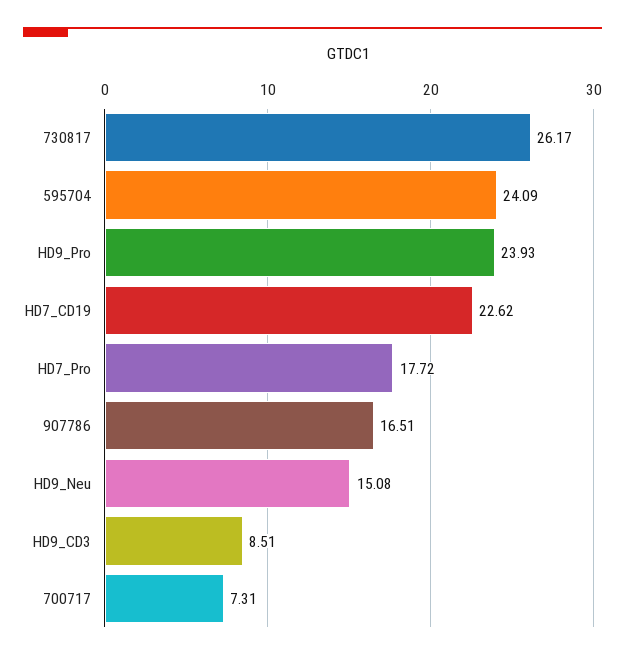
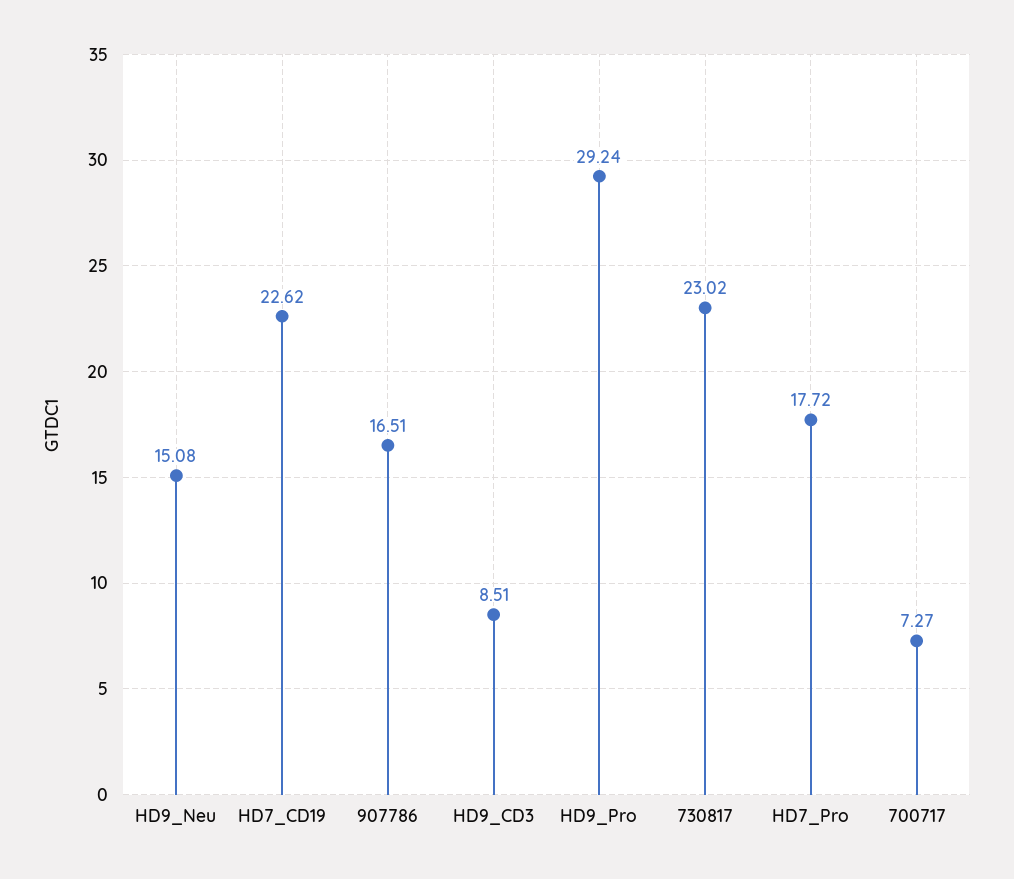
730817: 26.17 -> 23.02
595704: 24.09 -> none
HD9_Pro: 23.93 -> 29.24
700717: 7.31 -> 7.27

